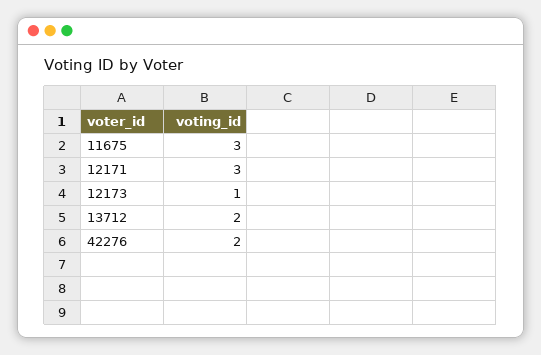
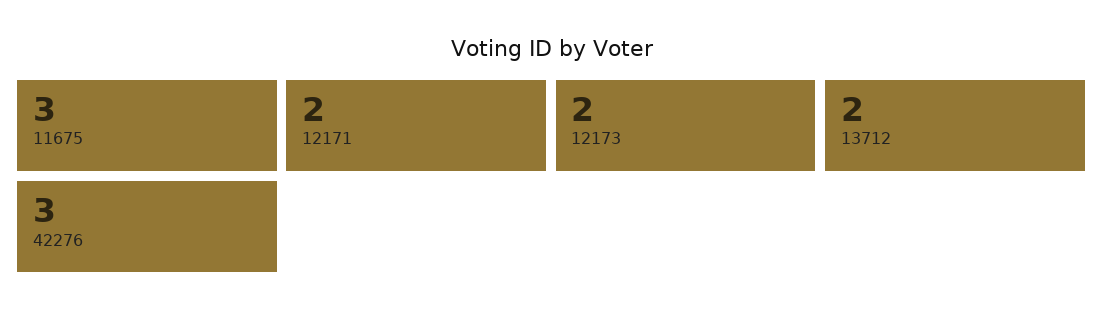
12171: 3 -> 2
12173: 1 -> 2
42276: 2 -> 3

